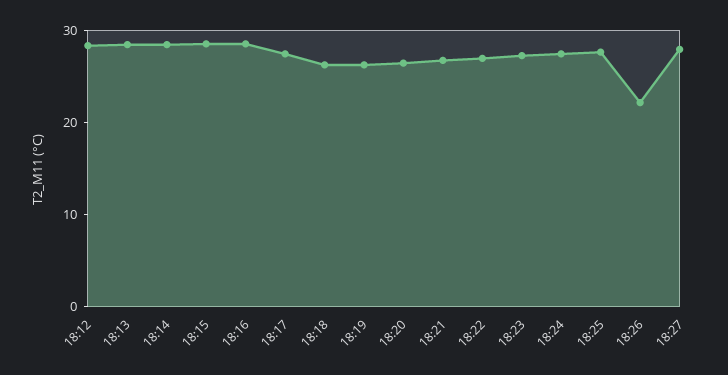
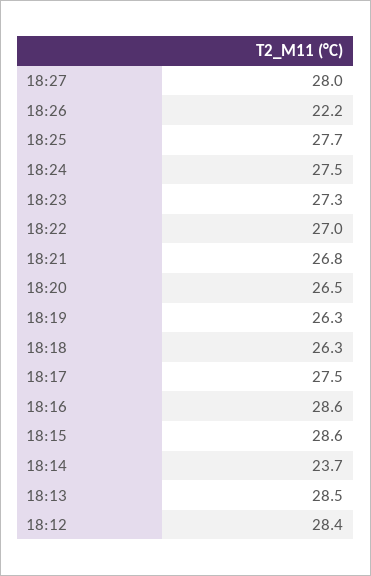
18:14: 28 -> 23.7

